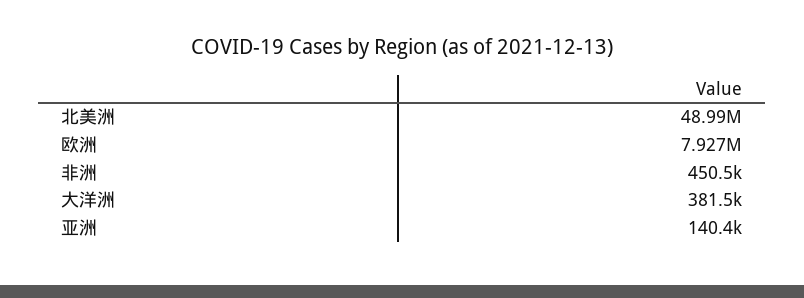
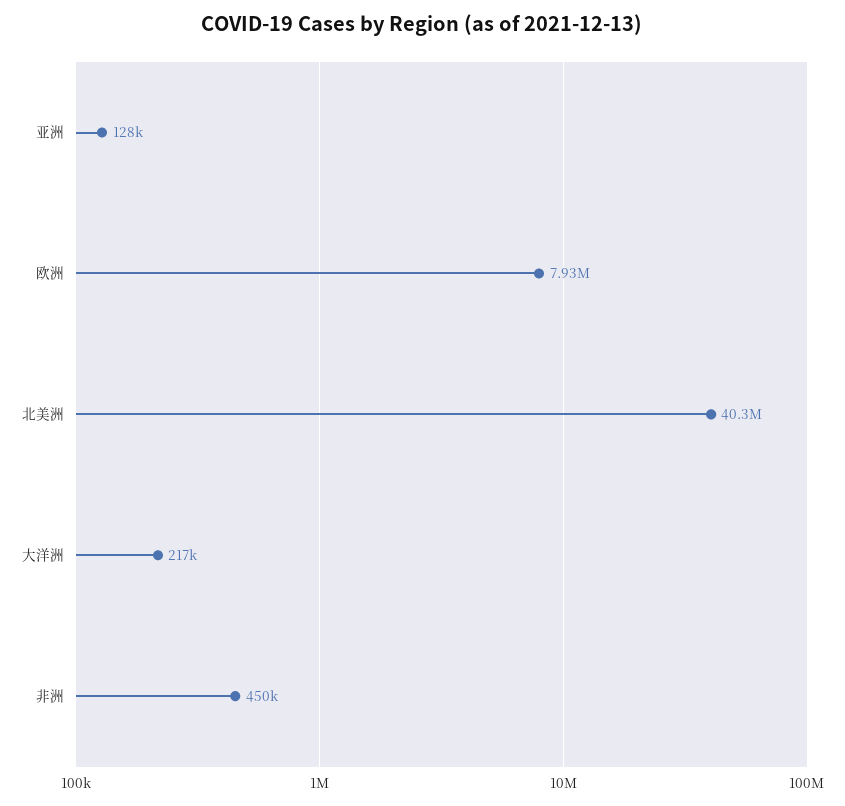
北美洲: 48990000 -> 40300000
大洋洲: 381500 -> 217000
亚洲: 140400 -> 128000

